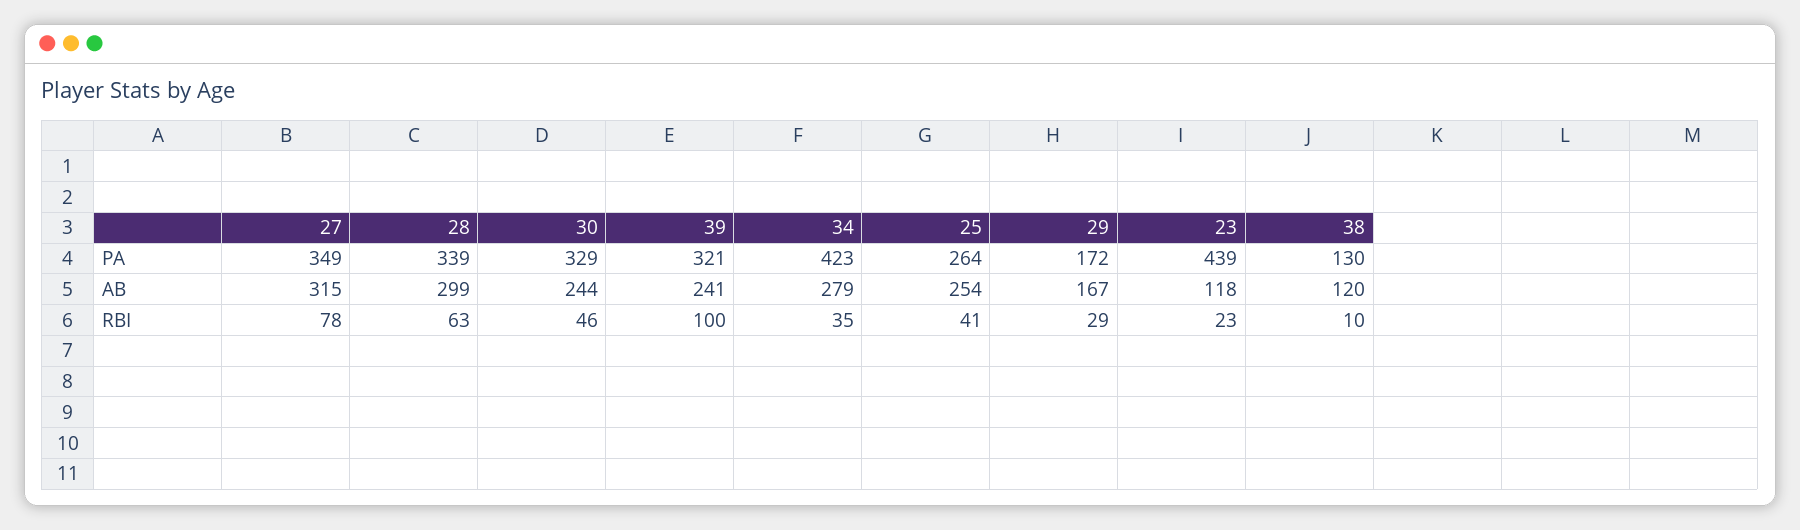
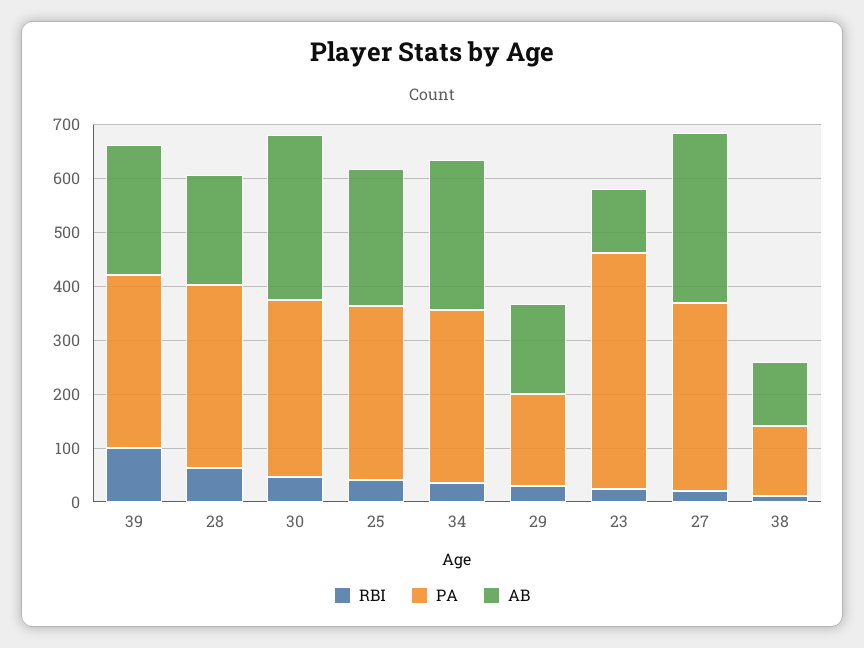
PA, 34: 423 -> 320
PA, 25: 264 -> 320
AB, 28: 299 -> 200
AB, 30: 244 -> 300
RBI, 27: 78 -> 20

